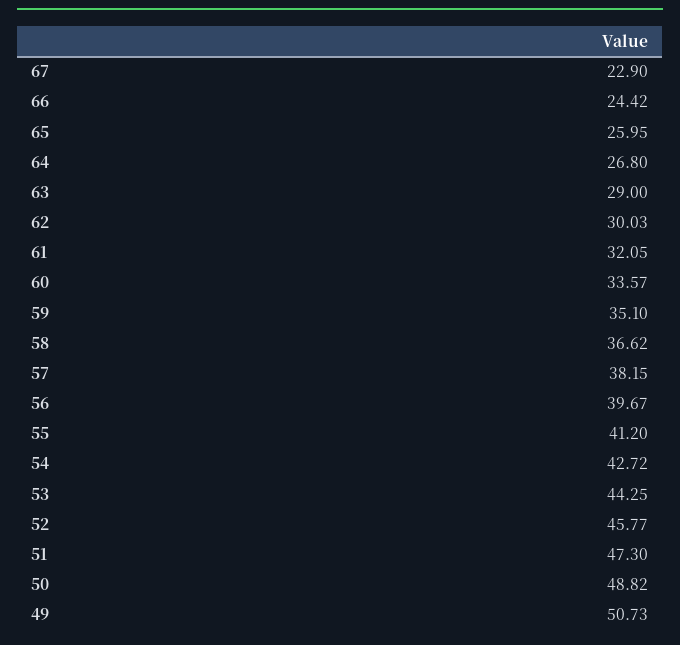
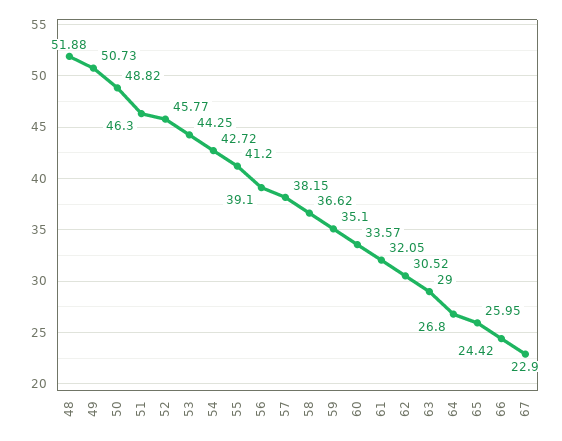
62: 30.03 -> 30.52
56: 39.67 -> 39.1
51: 47.3 -> 46.3
48: none -> 51.88

